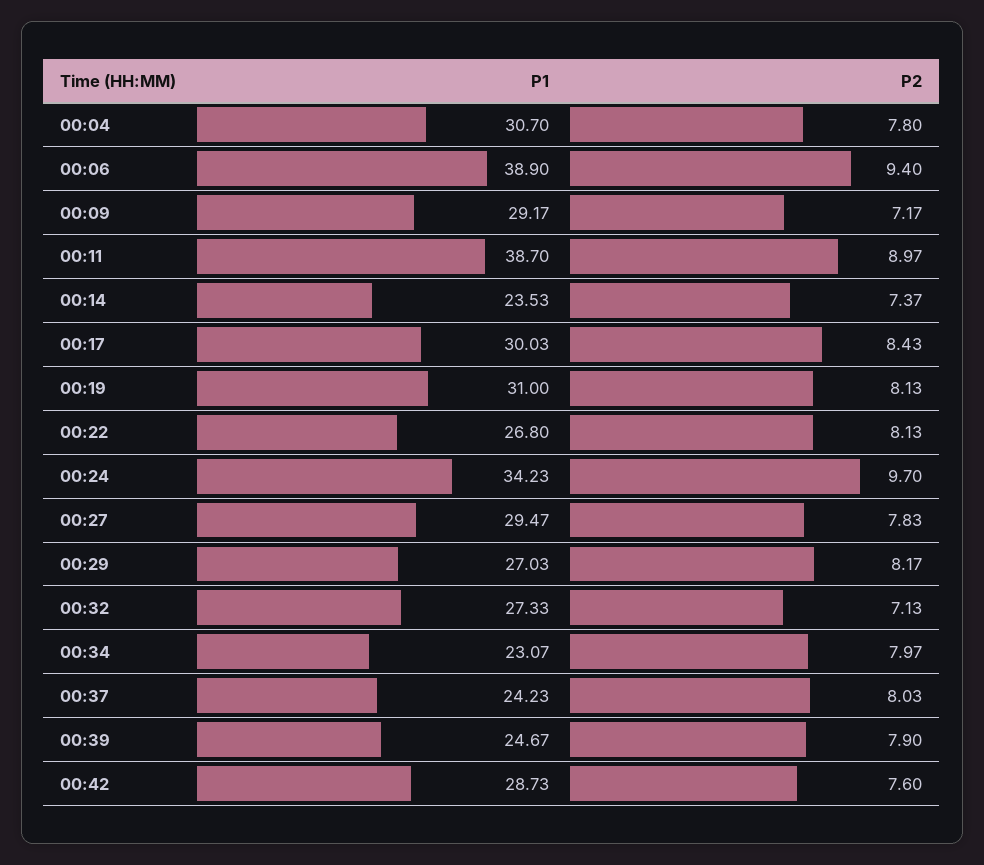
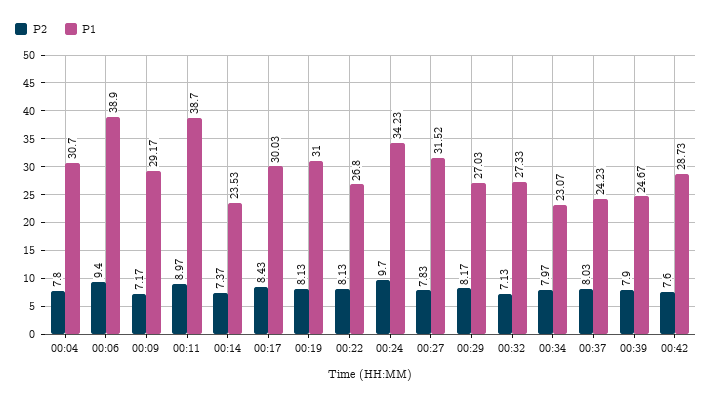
P1, 00:27: 29.47 -> 31.52

